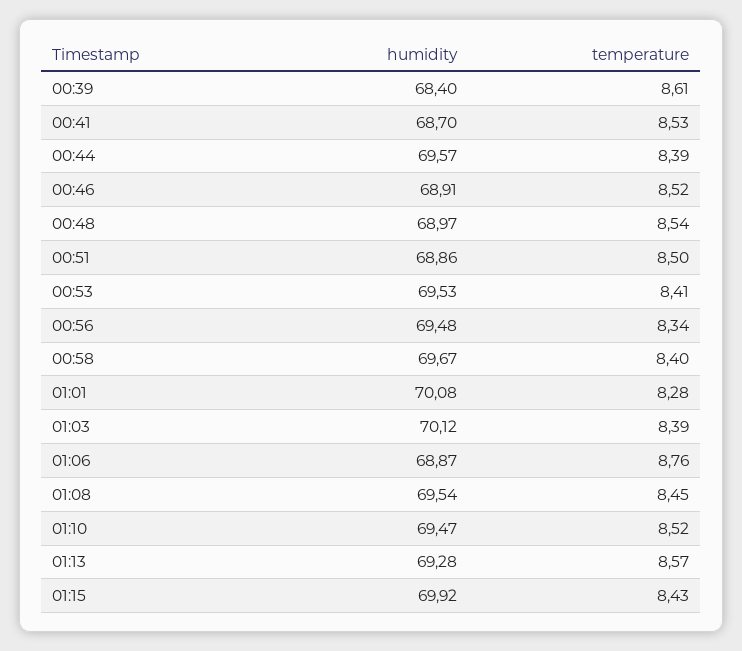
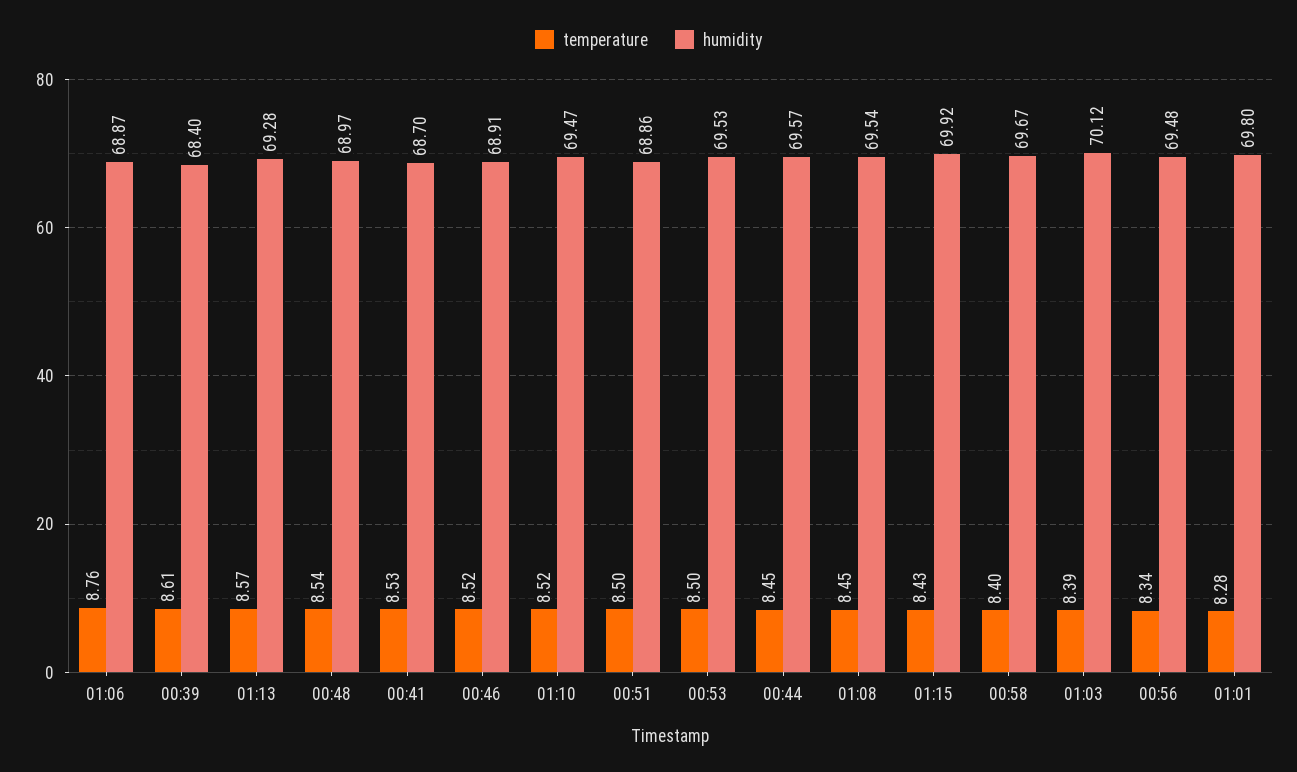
temperature, 00:44: 8.39 -> 8.45
temperature, 00:53: 8.41 -> 8.5
humidity, 01:01: 70.08 -> 69.8

